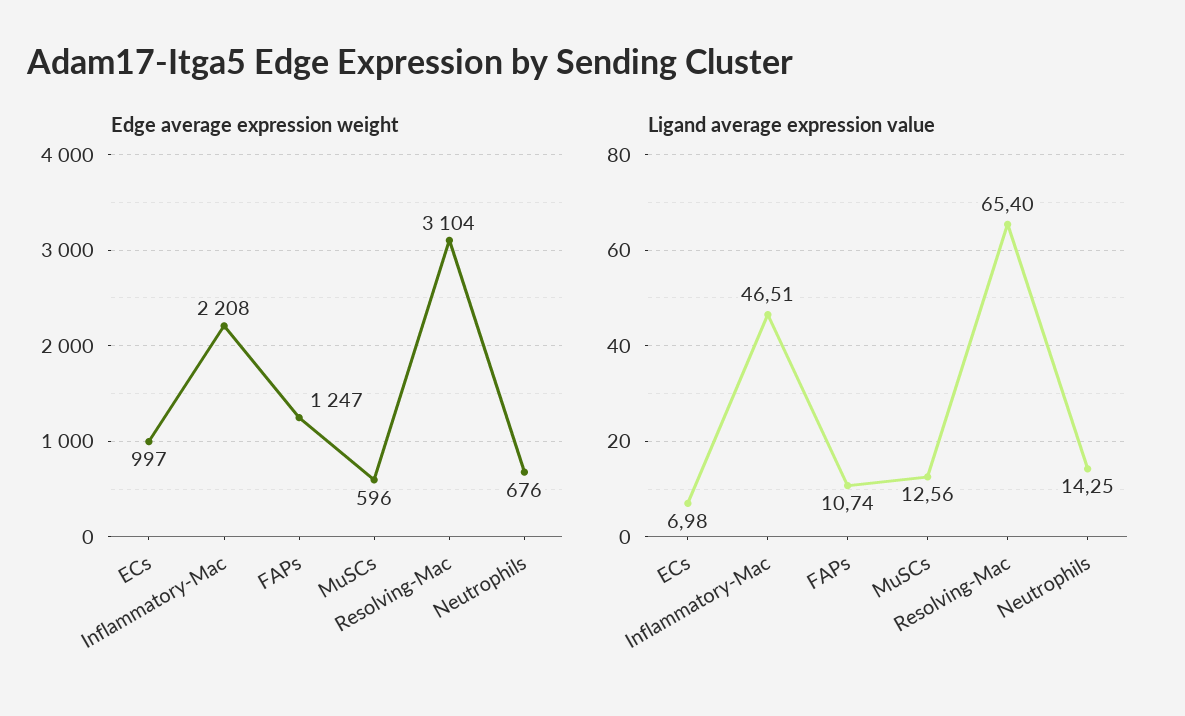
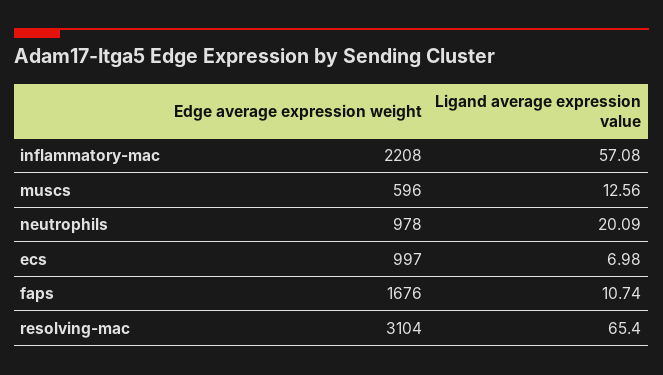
Edge average expression weight, FAPs: 1247 -> 1676
Edge average expression weight, Neutrophils: 676 -> 978
Ligand average expression value, Inflammatory-Mac: 46.51 -> 57.08
Ligand average expression value, Neutrophils: 14.25 -> 20.09

